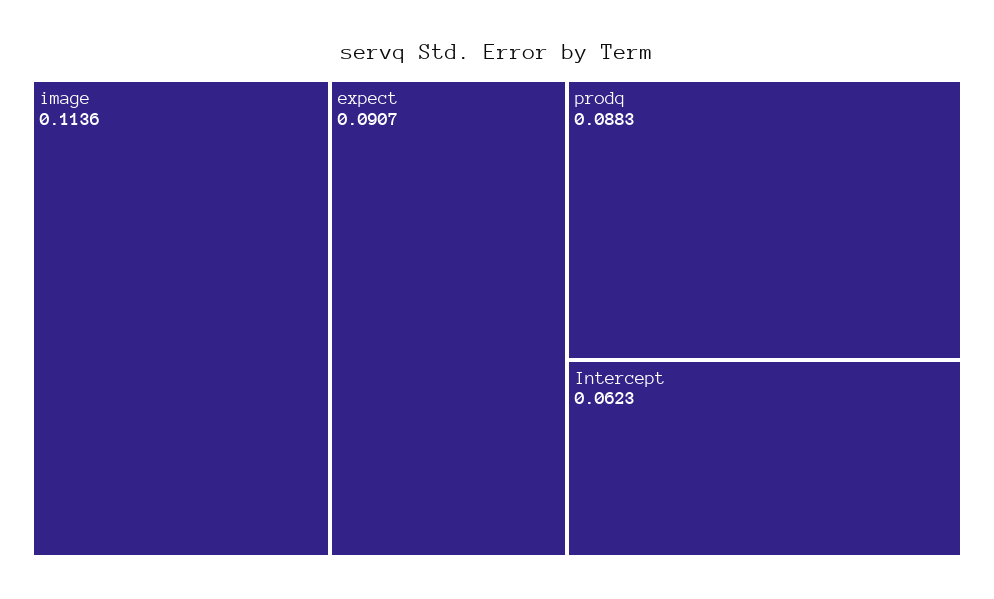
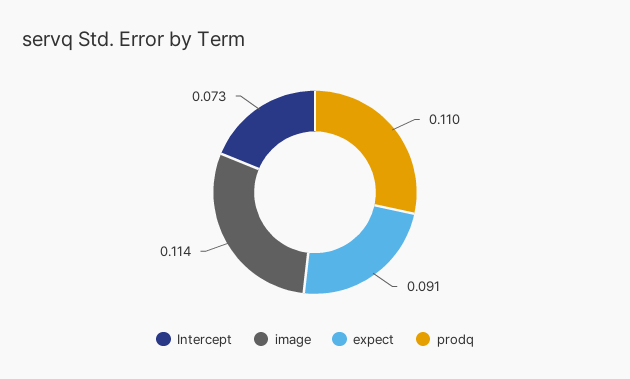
prodq: 0.0883 -> 0.11
Intercept: 0.0623 -> 0.073

